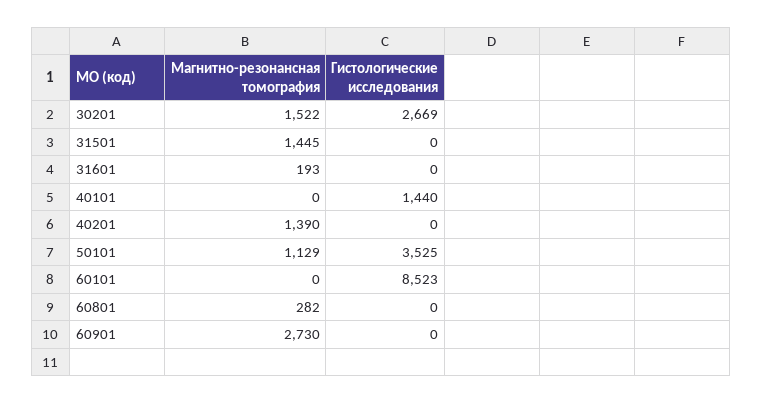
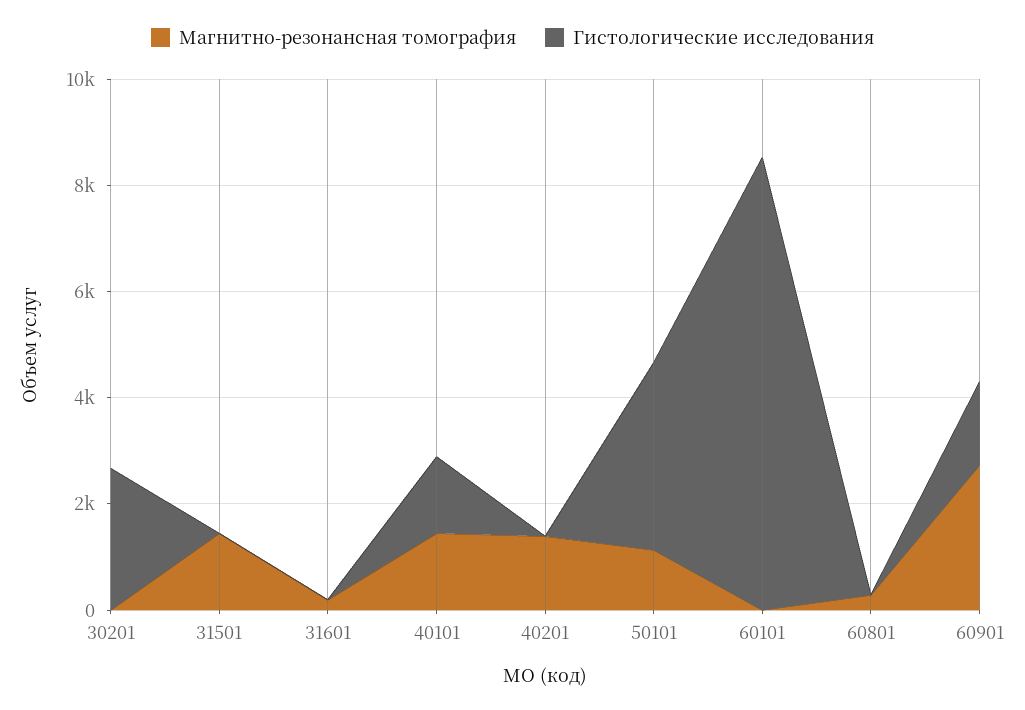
Магнитно-резонансная томография, 30201: 1522 -> 0
Магнитно-резонансная томография, 40101: 0 -> 1500
Гистологические исследования, 60901: 0 -> 1500

